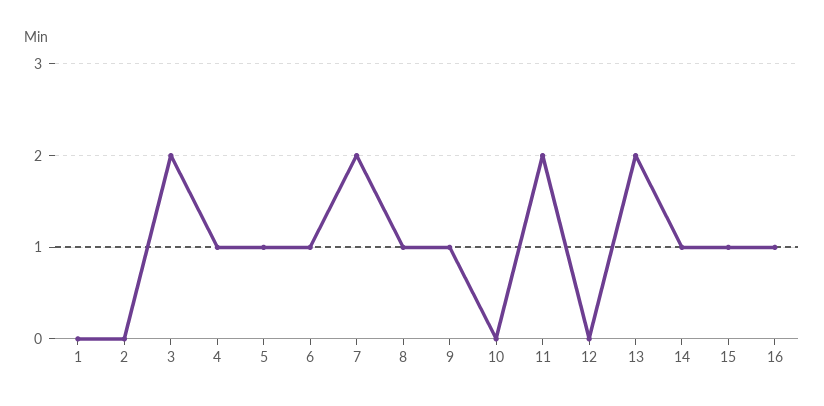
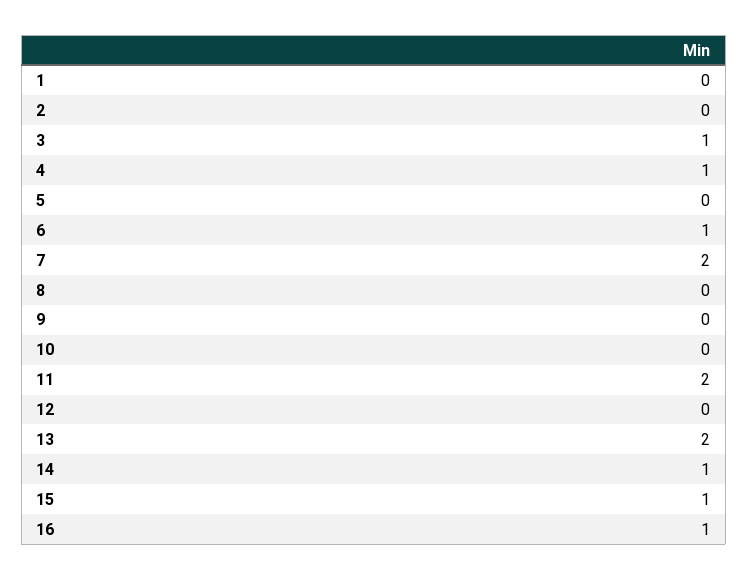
3: 2 -> 1
5: 1 -> 0
8: 1 -> 0
9: 1 -> 0

